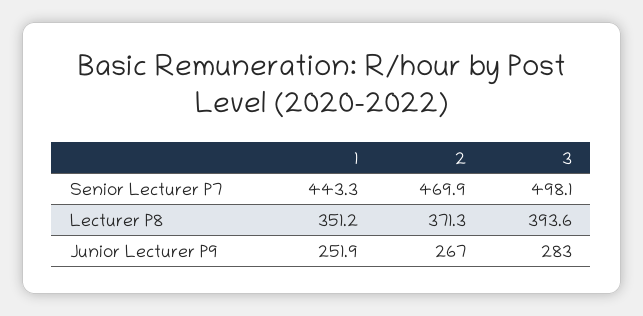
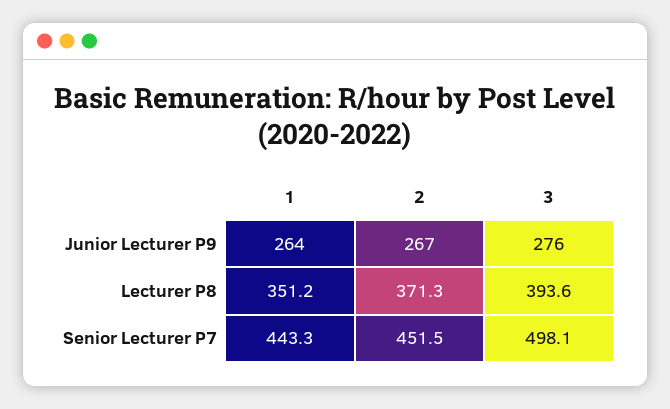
2, Senior Lecturer P7: 469.9 -> 451.5
1, Junior Lecturer P9: 251.9 -> 264
3, Junior Lecturer P9: 283 -> 276

